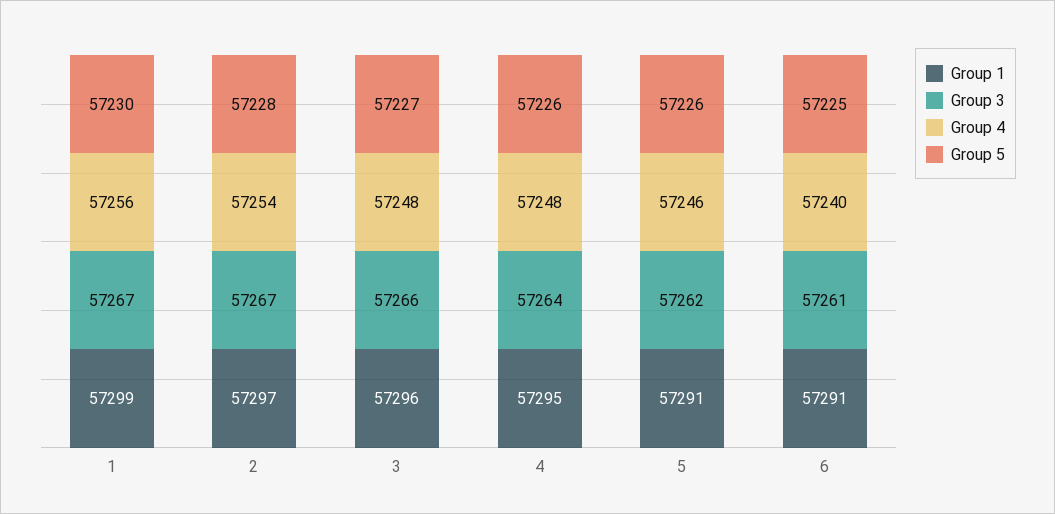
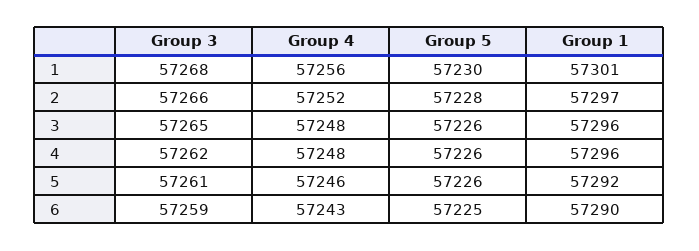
Group 1, 1: 57299 -> 57301
Group 3, 1: 57267 -> 57268
Group 3, 2: 57267 -> 57266
Group 4, 2: 57254 -> 57252
Group 3, 3: 57266 -> 57265
Group 5, 3: 57227 -> 57226
Group 1, 4: 57295 -> 57296
Group 3, 4: 57264 -> 57262
Group 1, 5: 57291 -> 57292
Group 3, 5: 57262 -> 57261
Group 1, 6: 57291 -> 57290
Group 3, 6: 57261 -> 57259
Group 4, 6: 57240 -> 57243

